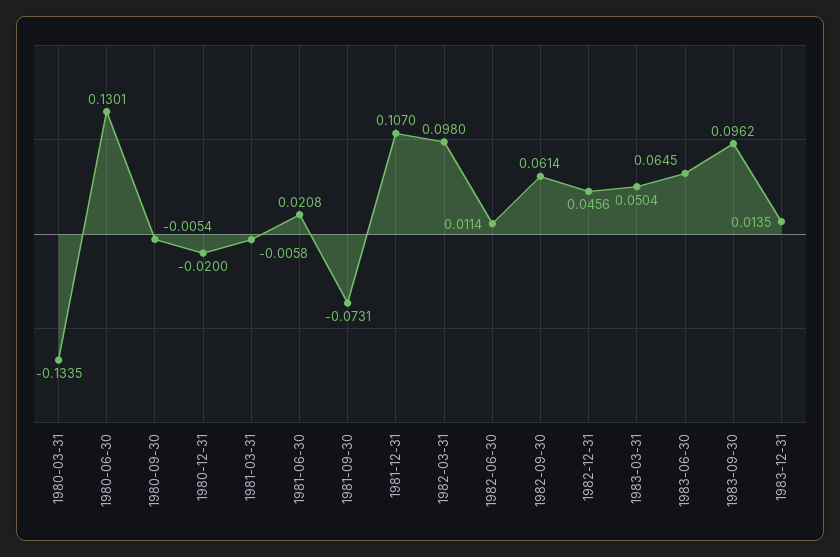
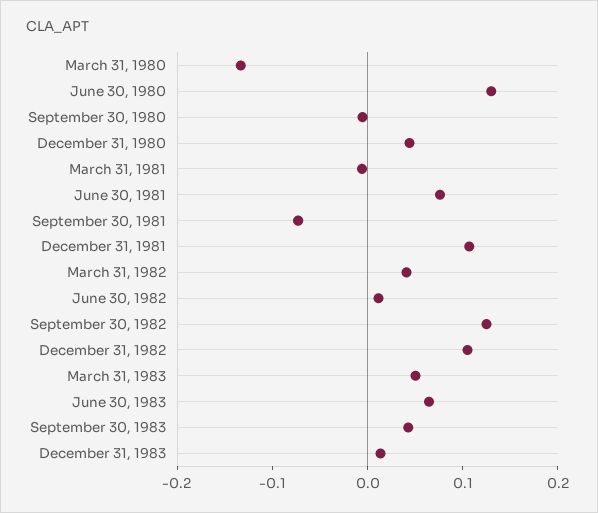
1980-12-31: -0.02 -> 0.04
1981-06-30: 0.0208 -> 0.08
1982-03-31: 0.098 -> 0.04
1982-09-30: 0.0614 -> 0.12
1982-12-31: 0.0456 -> 0.1
1983-09-30: 0.0962 -> 0.04

